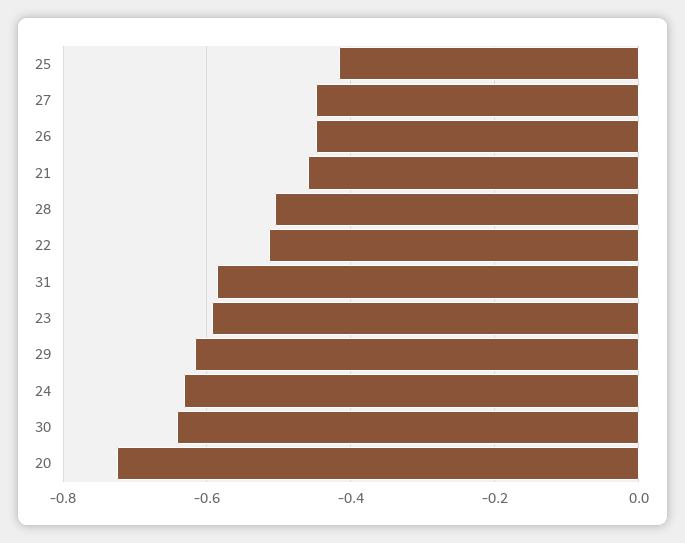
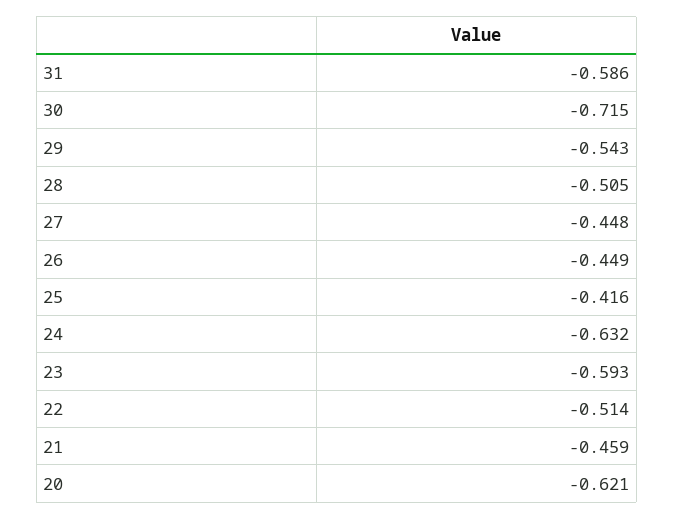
29: -0.62 -> -0.543
30: -0.64 -> -0.715
20: -0.72 -> -0.621

